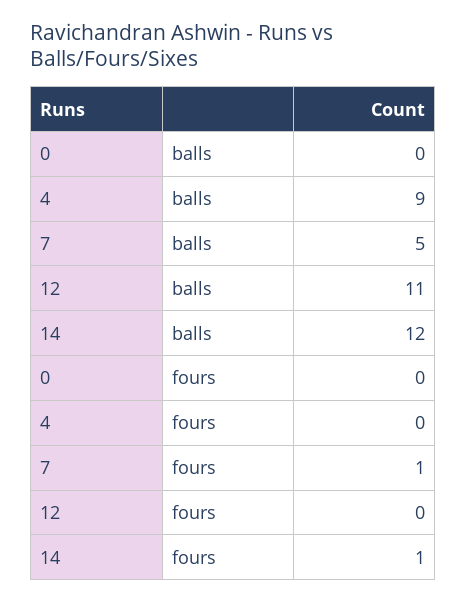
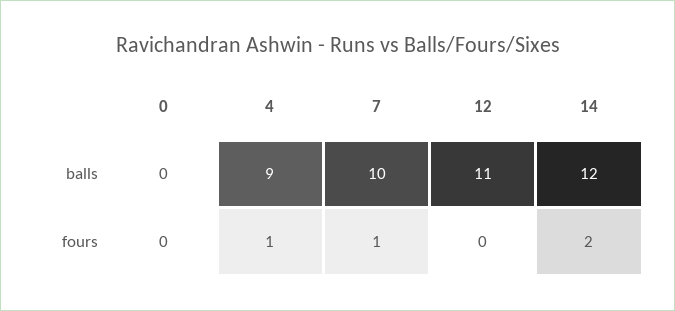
7, balls: 5 -> 10
4, fours: 0 -> 1
14, fours: 1 -> 2

